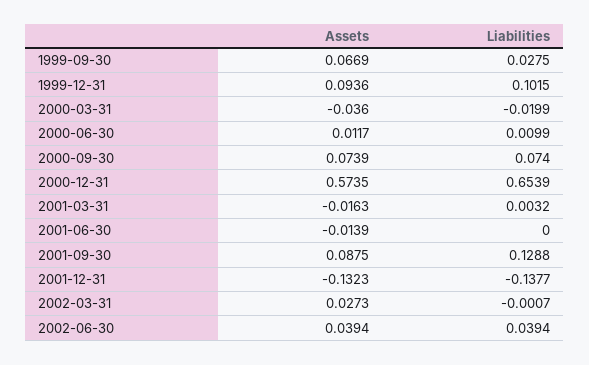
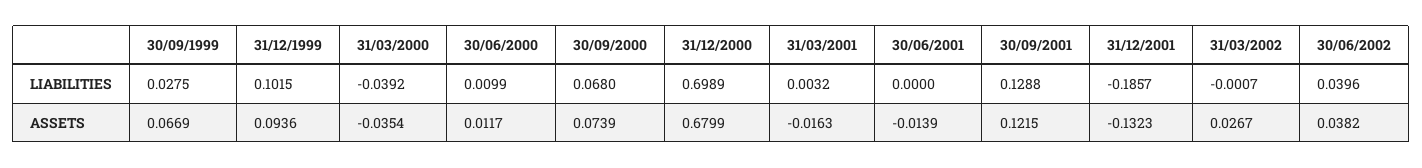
Assets, 2000-03-31: -0.036 -> -0.0354
Liabilities, 2000-03-31: -0.0199 -> -0.0392
Liabilities, 2000-09-30: 0.074 -> 0.068
Assets, 2000-12-31: 0.5735 -> 0.6799
Liabilities, 2000-12-31: 0.6539 -> 0.6989
Assets, 2001-09-30: 0.0875 -> 0.1215
Liabilities, 2001-12-31: -0.1377 -> -0.1857
Assets, 2002-03-31: 0.0273 -> 0.0267
Assets, 2002-06-30: 0.0394 -> 0.0382
Liabilities, 2002-06-30: 0.0394 -> 0.0396

